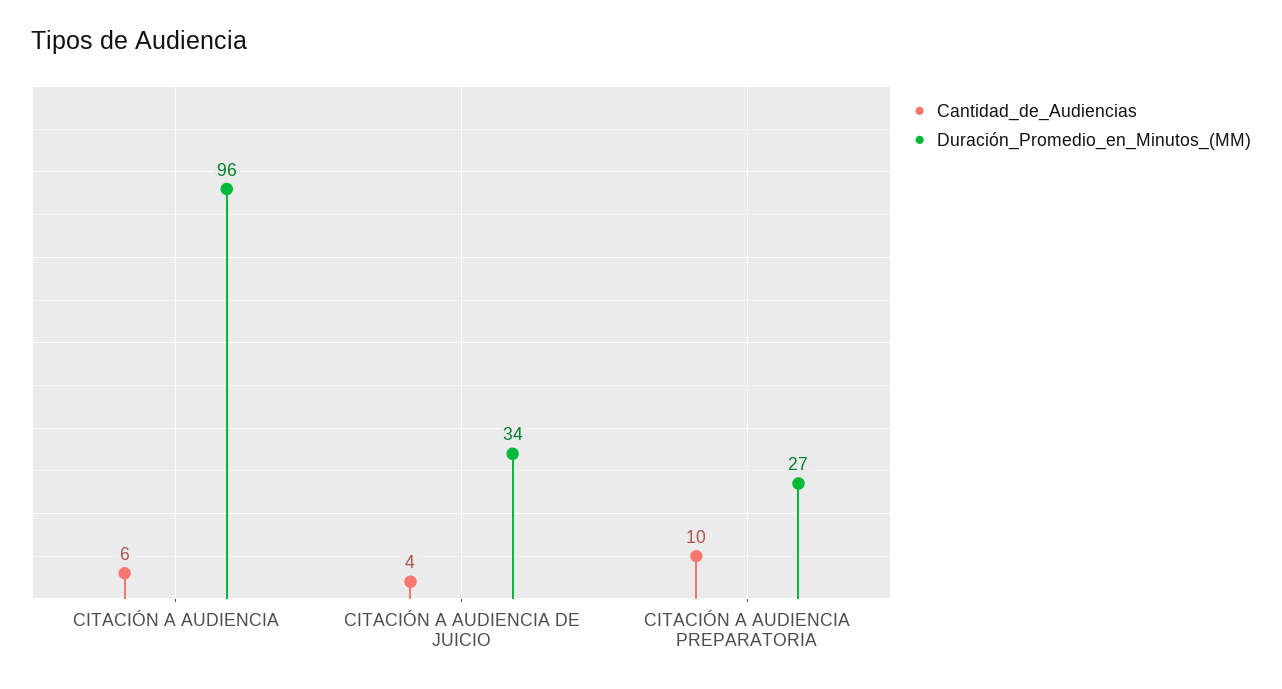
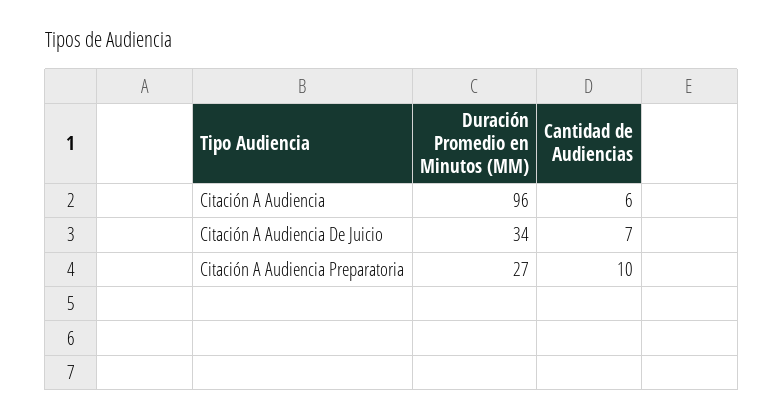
Cantidad_de_Audiencias, CITACIÓN A AUDIENCIA DE JUICIO: 4 -> 7

